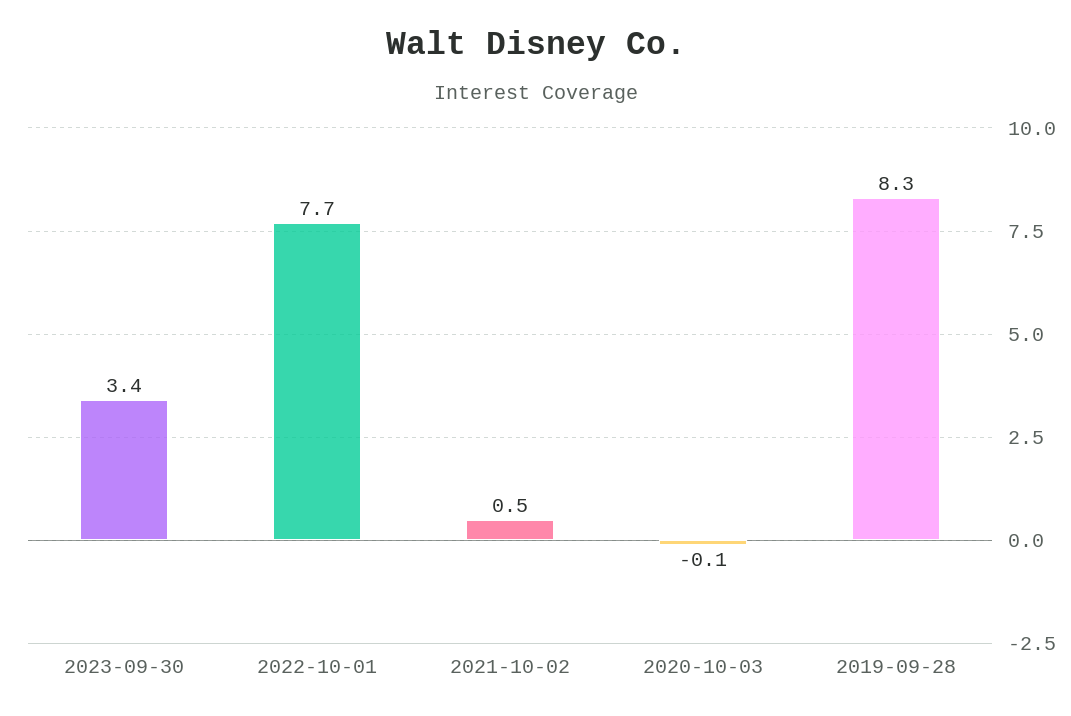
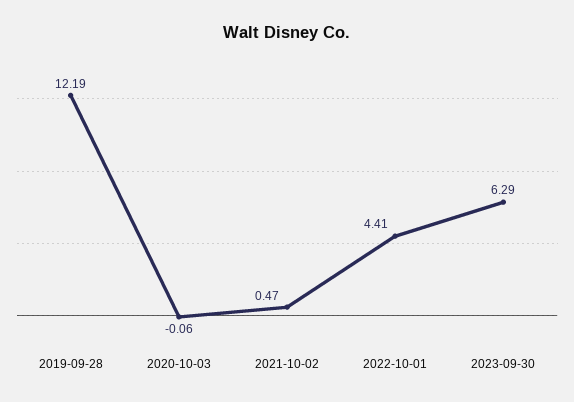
2023-09-30: 3.4 -> 6.29
2022-10-01: 7.7 -> 4.41
2019-09-28: 8.3 -> 12.19

